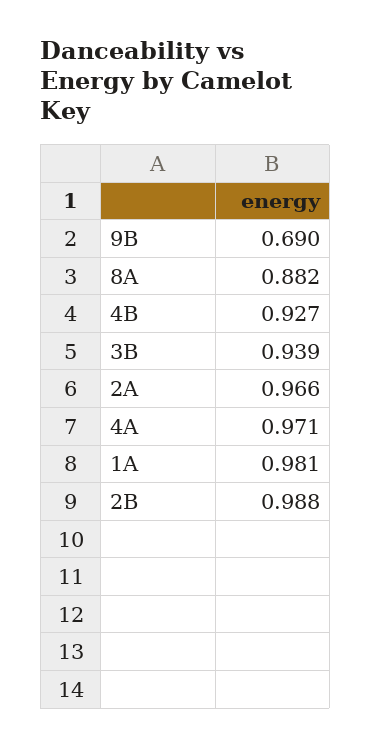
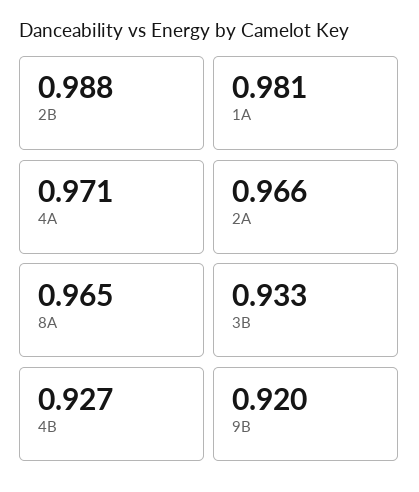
9B: 0.69 -> 0.92
8A: 0.882 -> 0.965
3B: 0.939 -> 0.933

